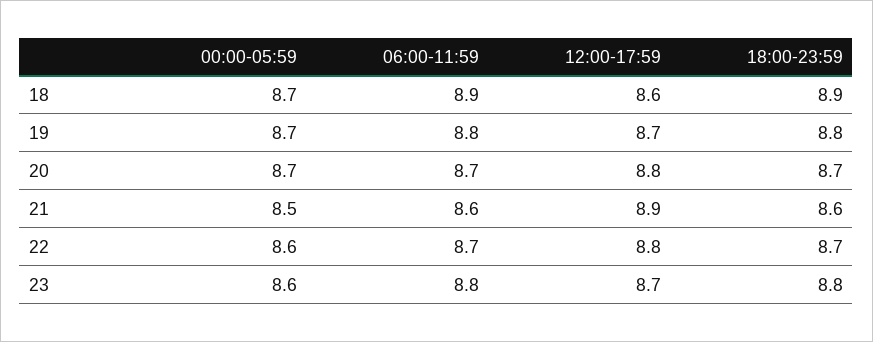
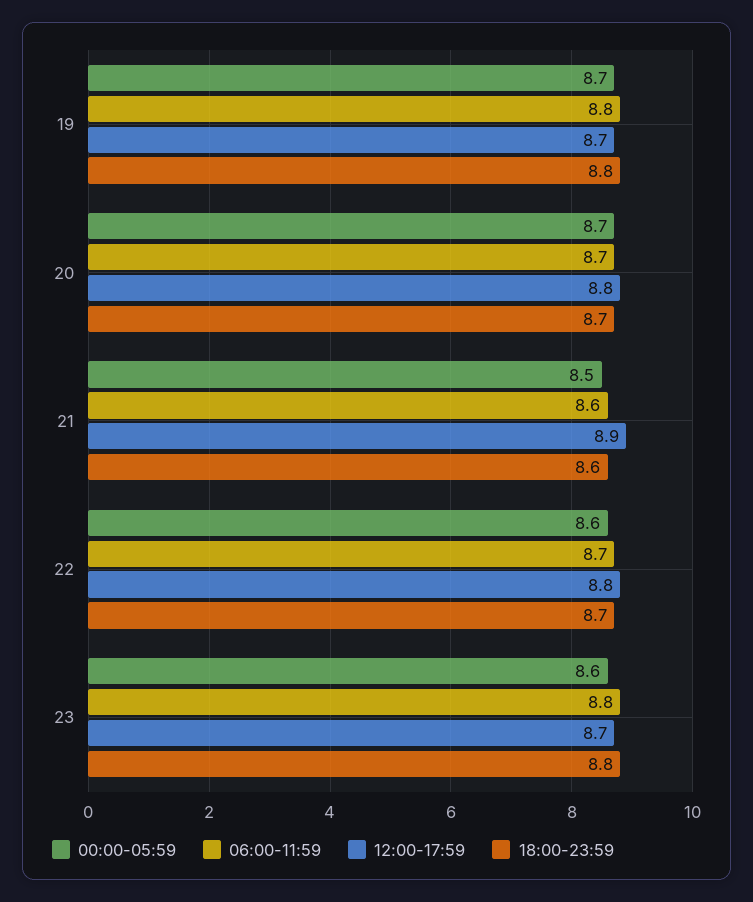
00:00-05:59, 18: 8.7 -> none
06:00-11:59, 18: 8.9 -> none
12:00-17:59, 18: 8.6 -> none
18:00-23:59, 18: 8.9 -> none

